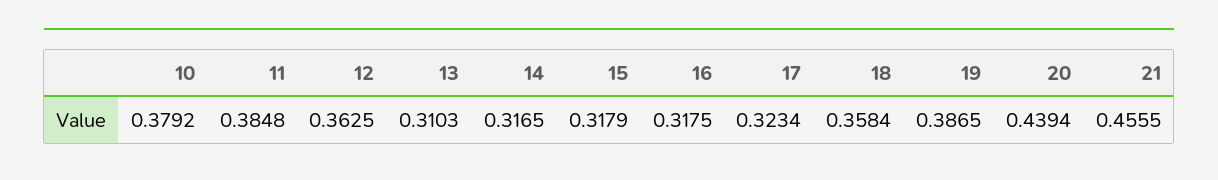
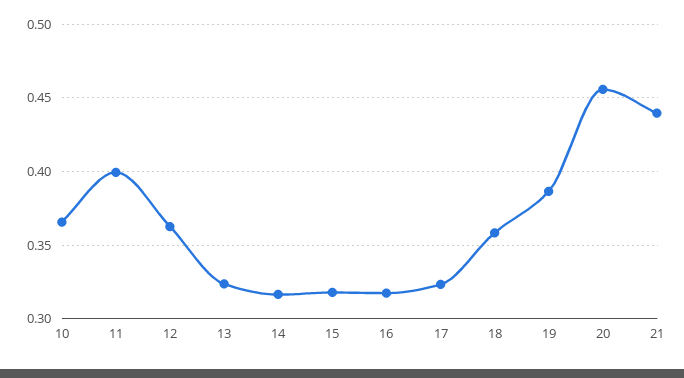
10: 0.3792 -> 0.365
11: 0.3848 -> 0.4
13: 0.3103 -> 0.325
20: 0.4394 -> 0.455
21: 0.4555 -> 0.44

